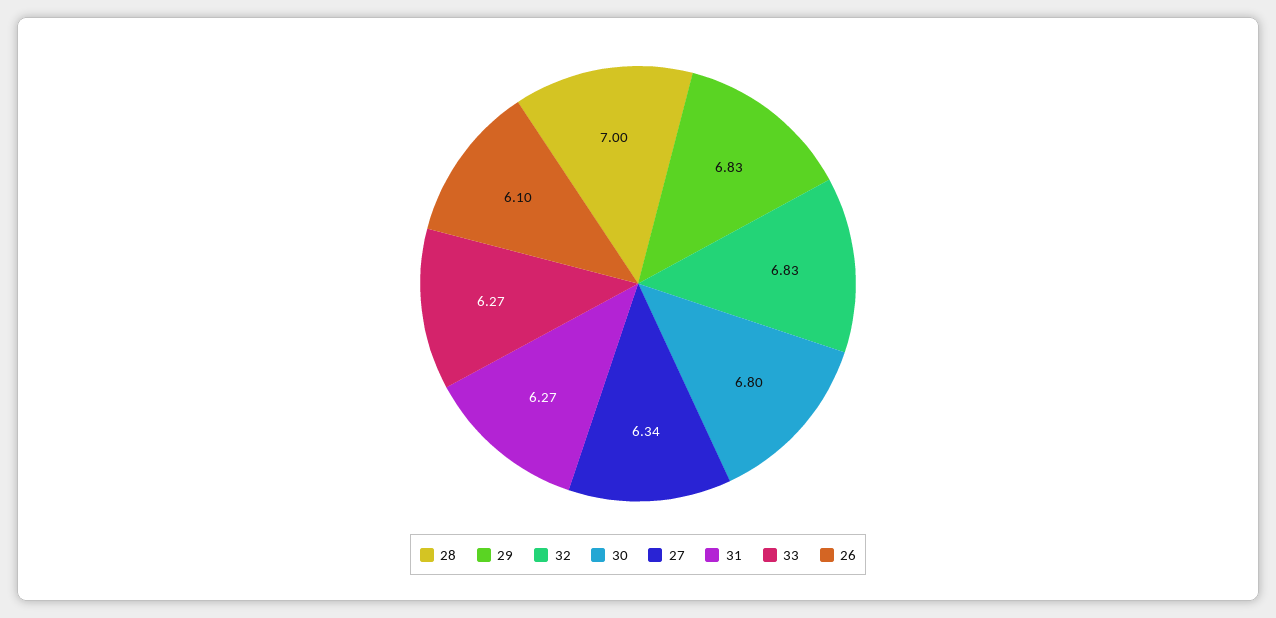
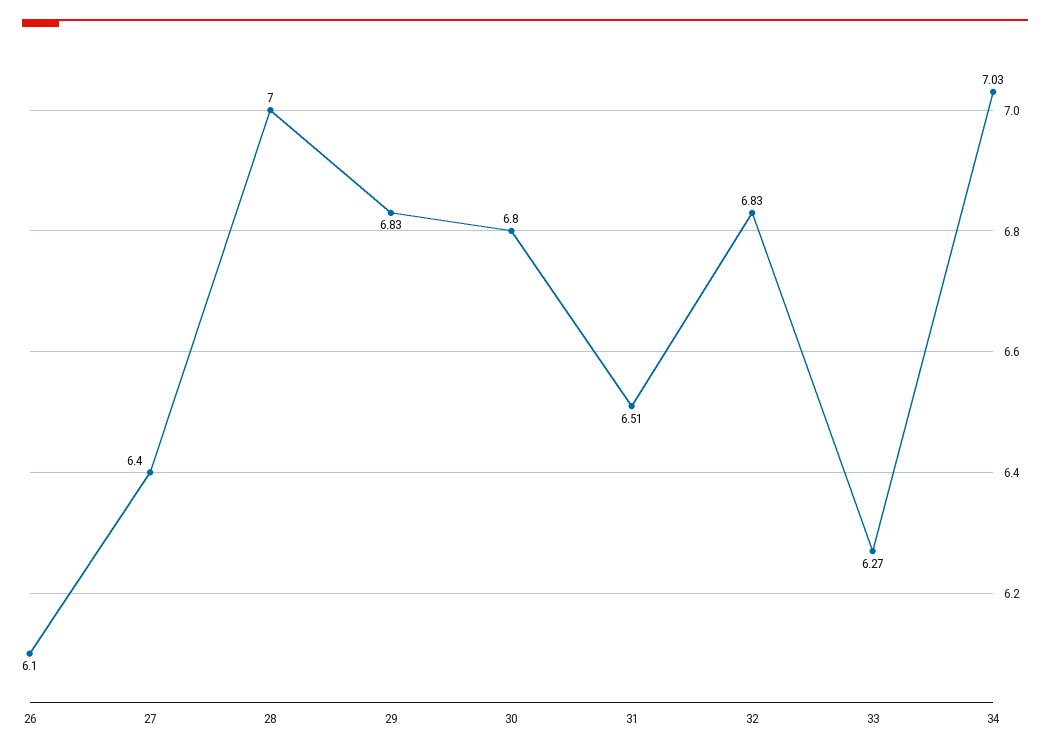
27: 6.34 -> 6.4
31: 6.27 -> 6.51
34: none -> 7.03

